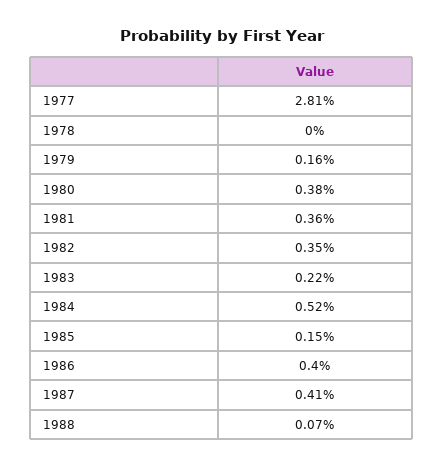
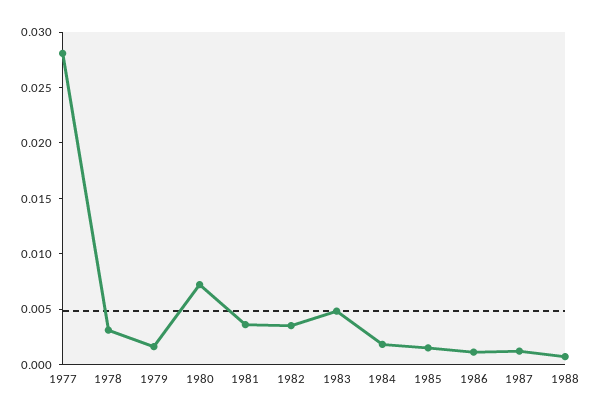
1978: 0 -> 0.003
1980: 0.0038 -> 0.007
1983: 0.0022 -> 0.005
1984: 0.0052 -> 0.002
1986: 0.004 -> 0.001
1987: 0.0041 -> 0.001

